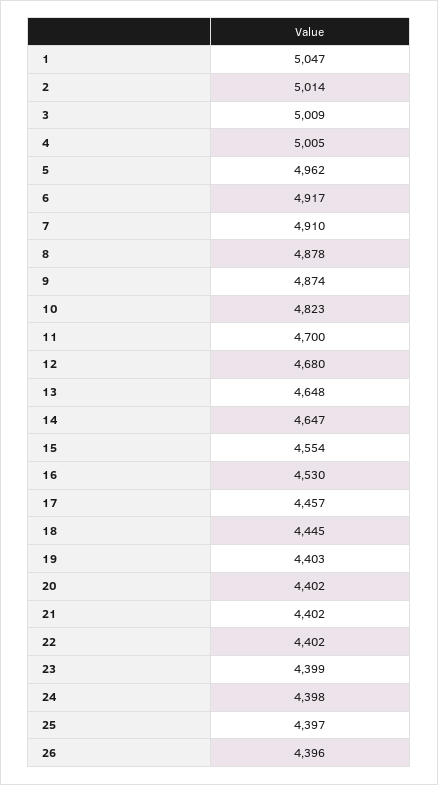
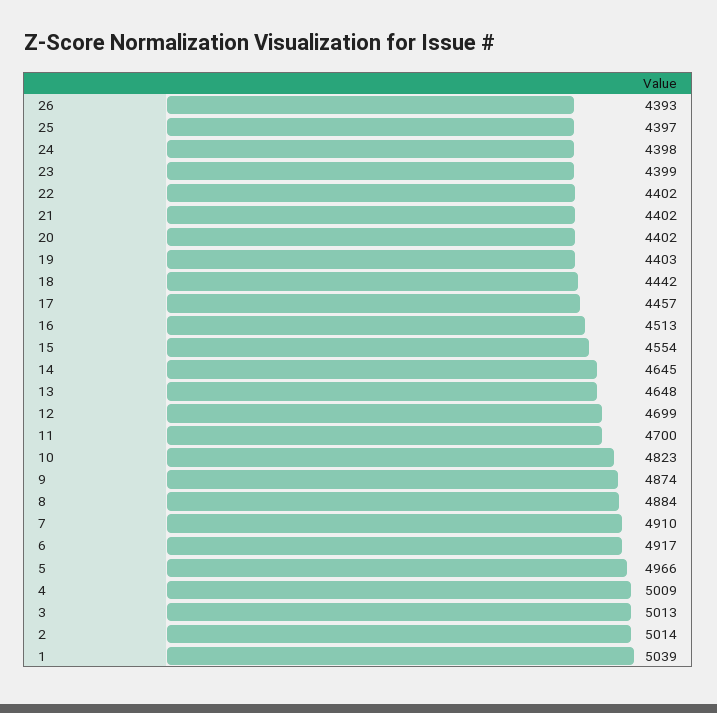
1: 5047 -> 5039
3: 5009 -> 5013
4: 5005 -> 5009
5: 4962 -> 4966
8: 4878 -> 4884
12: 4680 -> 4699
14: 4647 -> 4645
16: 4530 -> 4513
18: 4445 -> 4442
26: 4396 -> 4393

